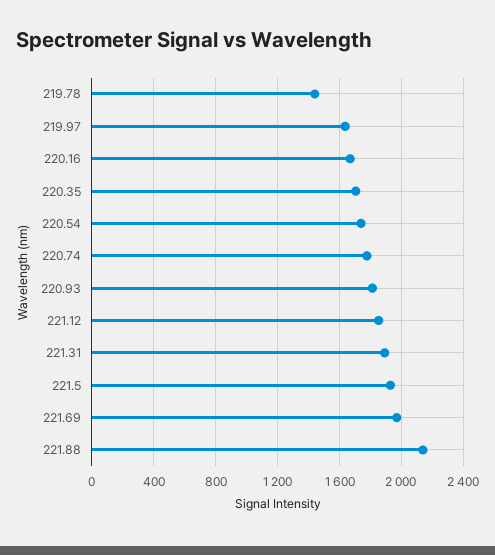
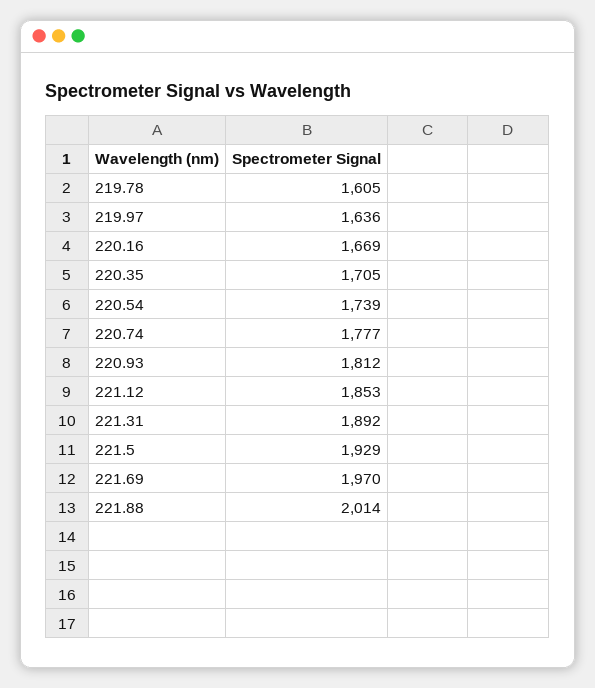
219.78: 1450 -> 1605
221.88: 2150 -> 2014

